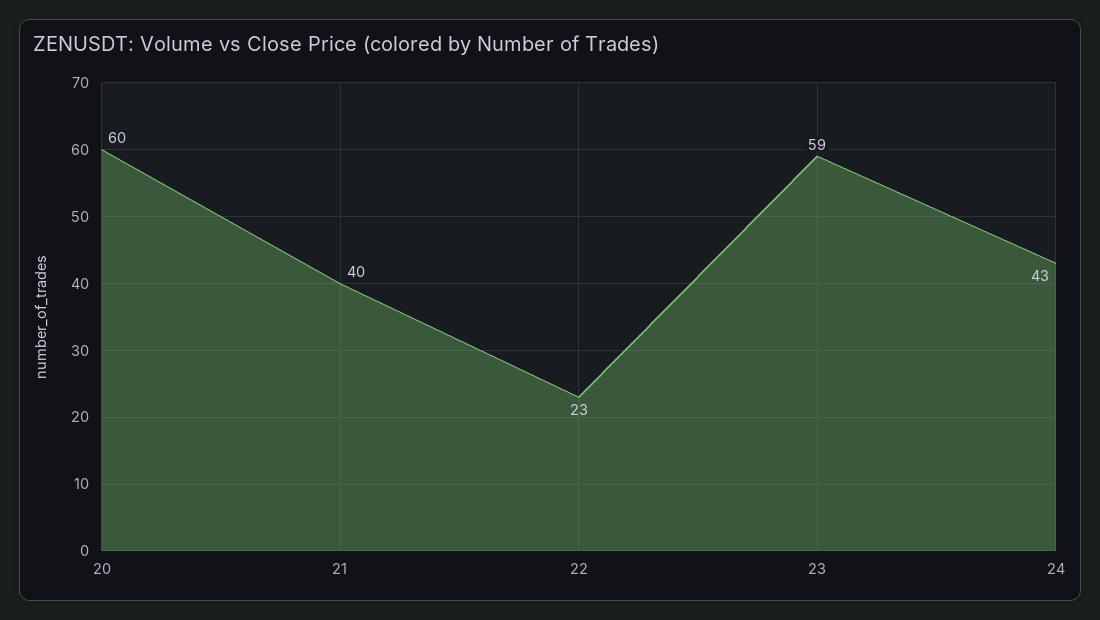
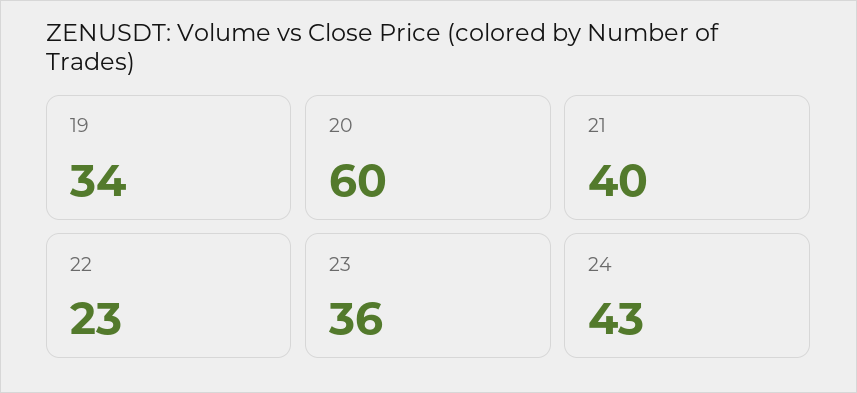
23: 59 -> 36
19: none -> 34

